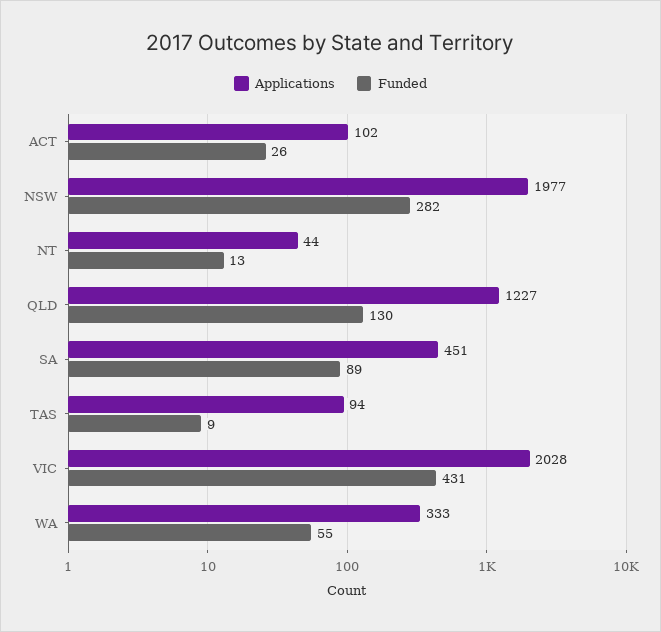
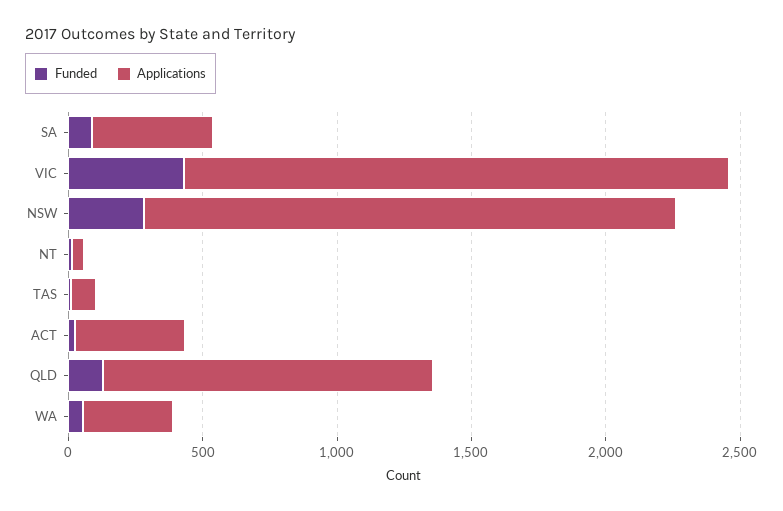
Applications, ACT: 102 -> 400

